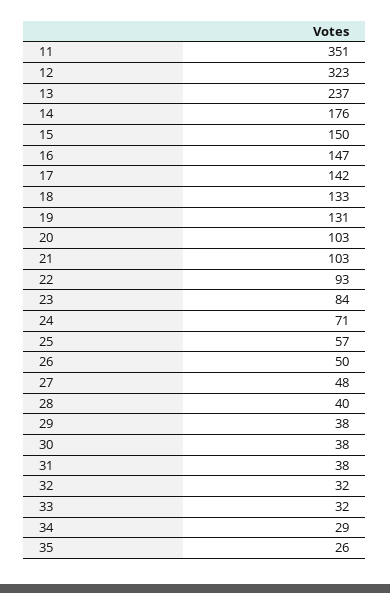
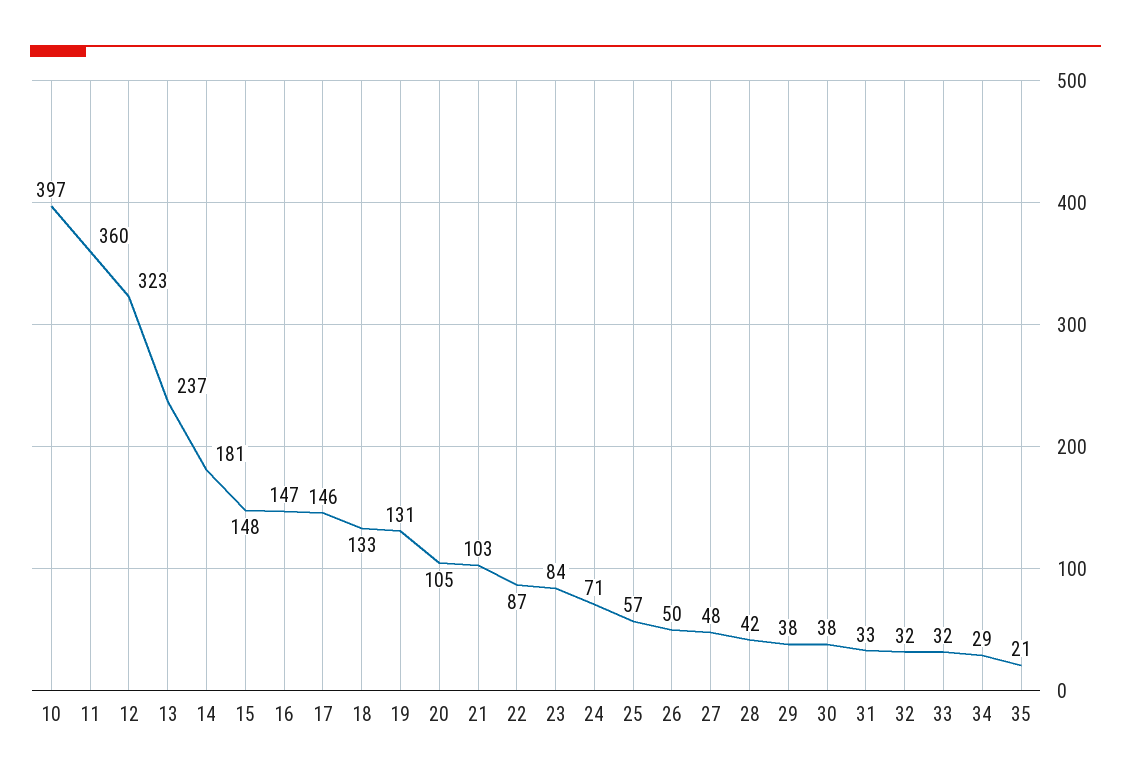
11: 351 -> 360
14: 176 -> 181
15: 150 -> 148
17: 142 -> 146
20: 103 -> 105
22: 93 -> 87
28: 40 -> 42
31: 38 -> 33
35: 26 -> 21
10: none -> 397

